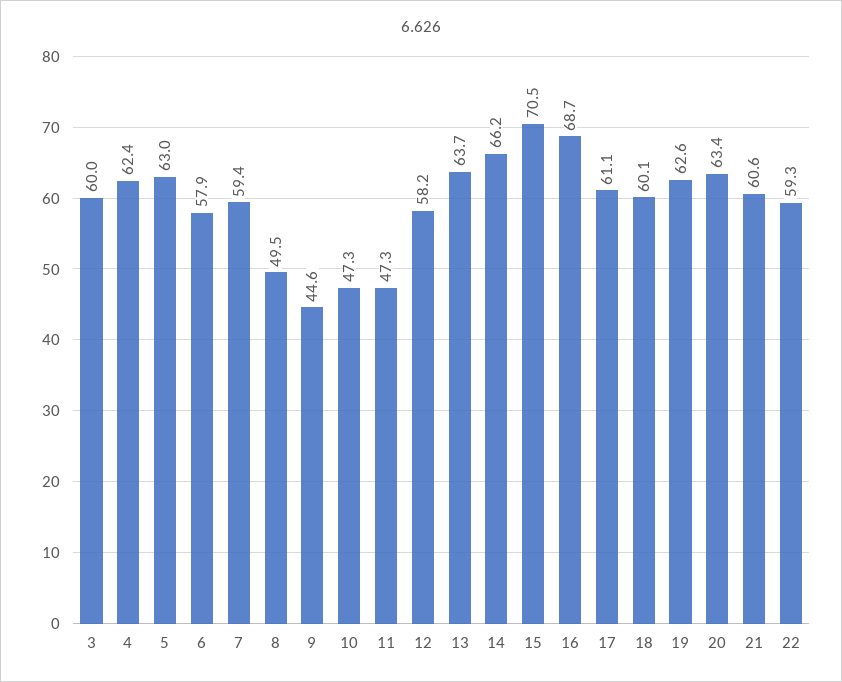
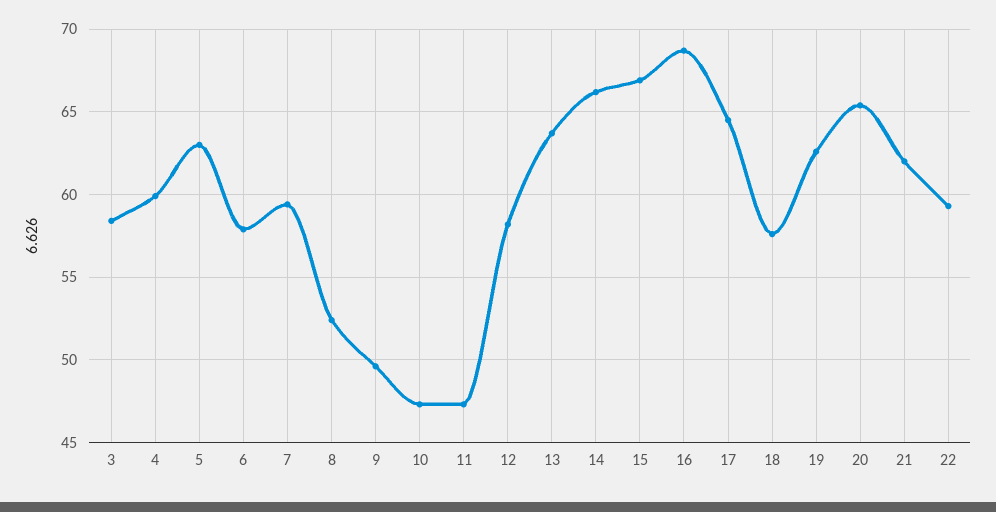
3: 60 -> 58.5
4: 62.4 -> 60
8: 49.5 -> 52.5
9: 44.6 -> 49.5
15: 70.5 -> 67
17: 61.1 -> 64.5
18: 60.1 -> 57.5
20: 63.4 -> 65.5
21: 60.6 -> 62

